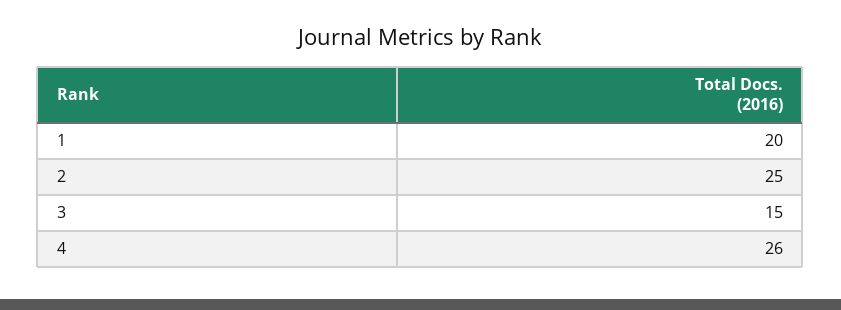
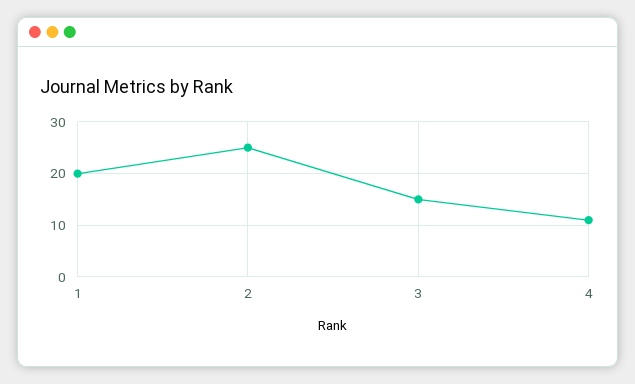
4: 26 -> 10

